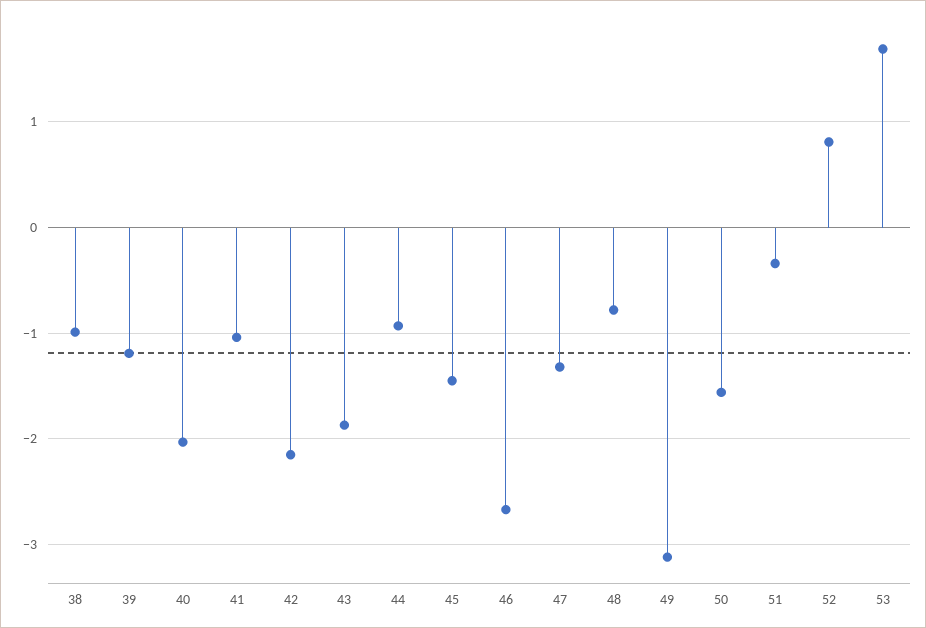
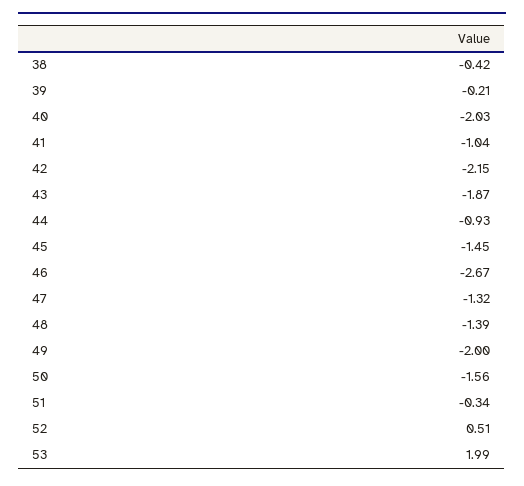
38: -1 -> -0.42
39: -1.2 -> -0.21
48: -0.8 -> -1.39
49: -3.1 -> -2
52: 0.8 -> 0.51
53: 1.7 -> 1.99

